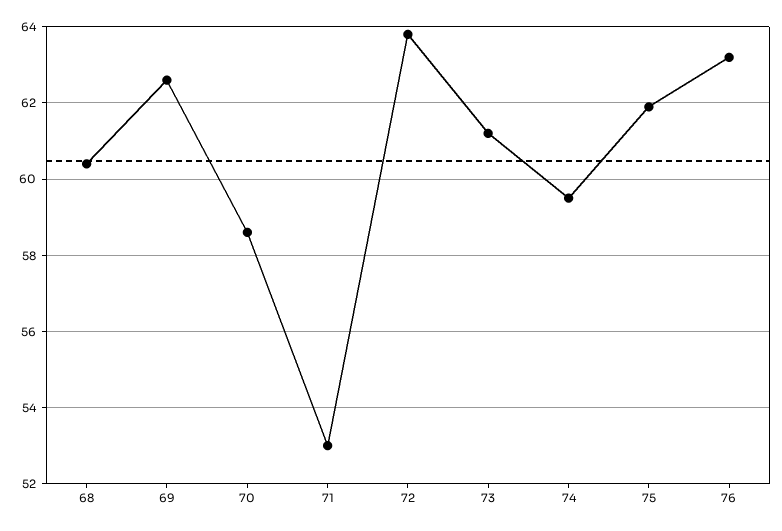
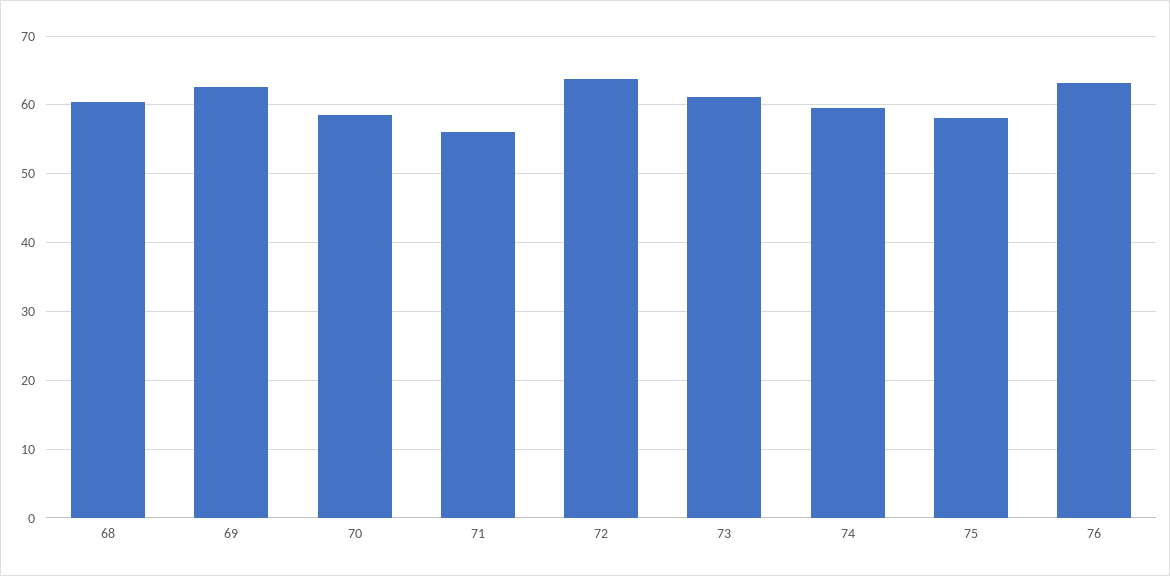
71: 53 -> 56
75: 62 -> 58

